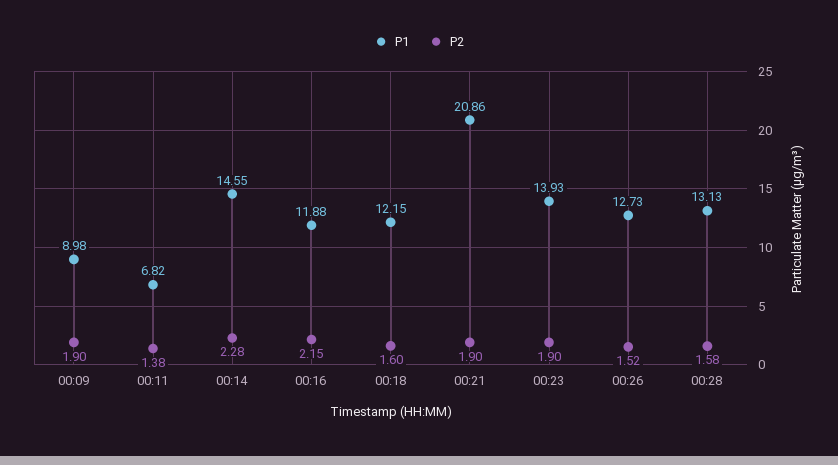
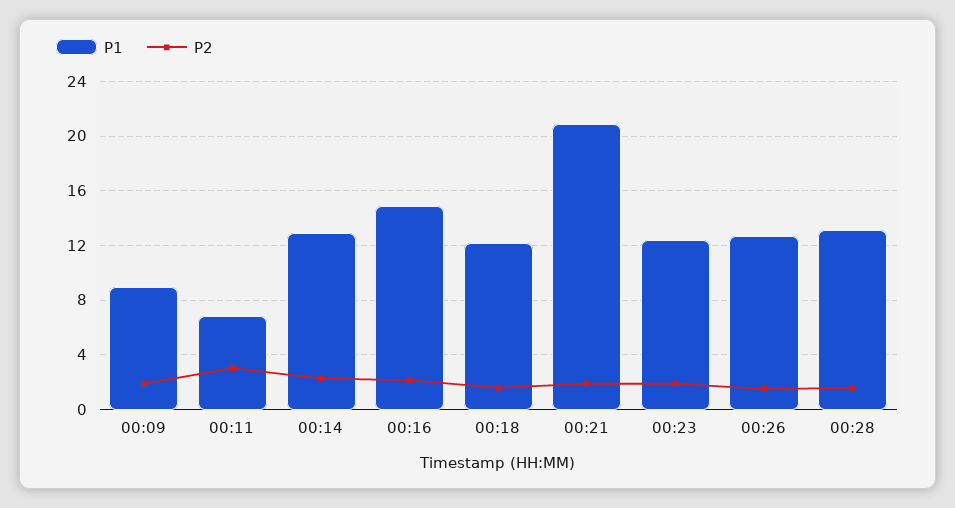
P2, 00:11: 1.38 -> 3
P1, 00:14: 14.55 -> 13
P1, 00:16: 11.88 -> 15
P1, 00:23: 13.93 -> 12.5

